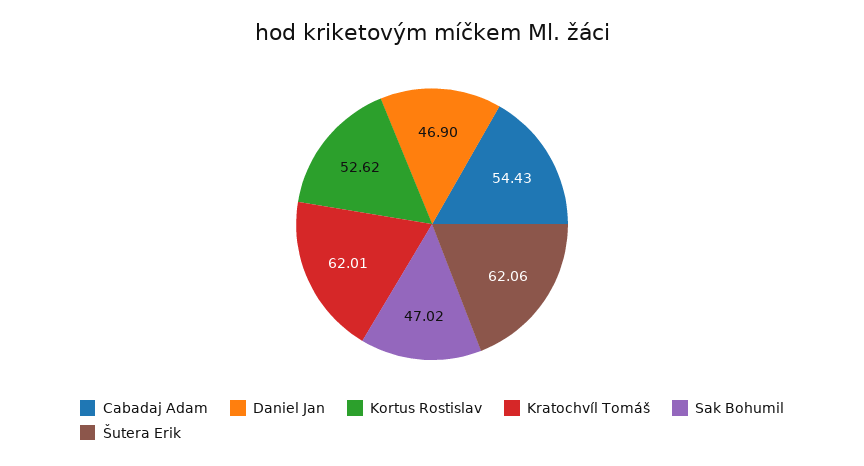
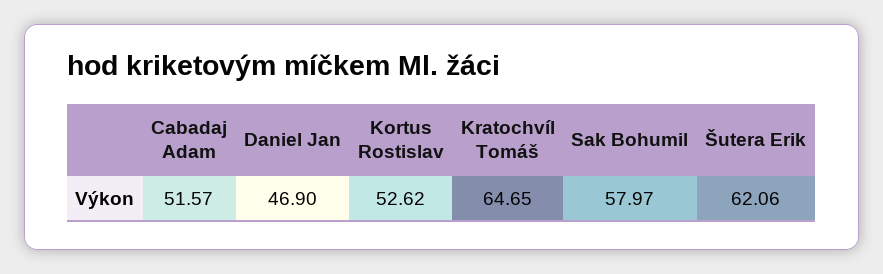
Cabadaj Adam: 54.43 -> 51.57
Kratochvíl Tomáš: 62.01 -> 64.65
Sak Bohumil: 47.02 -> 57.97

